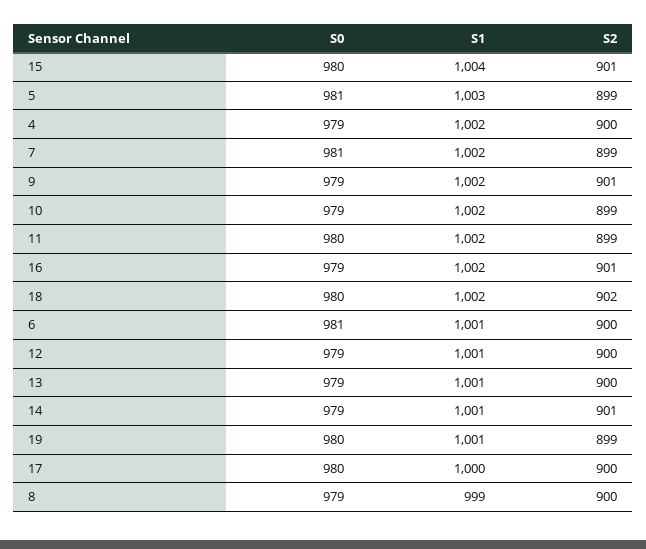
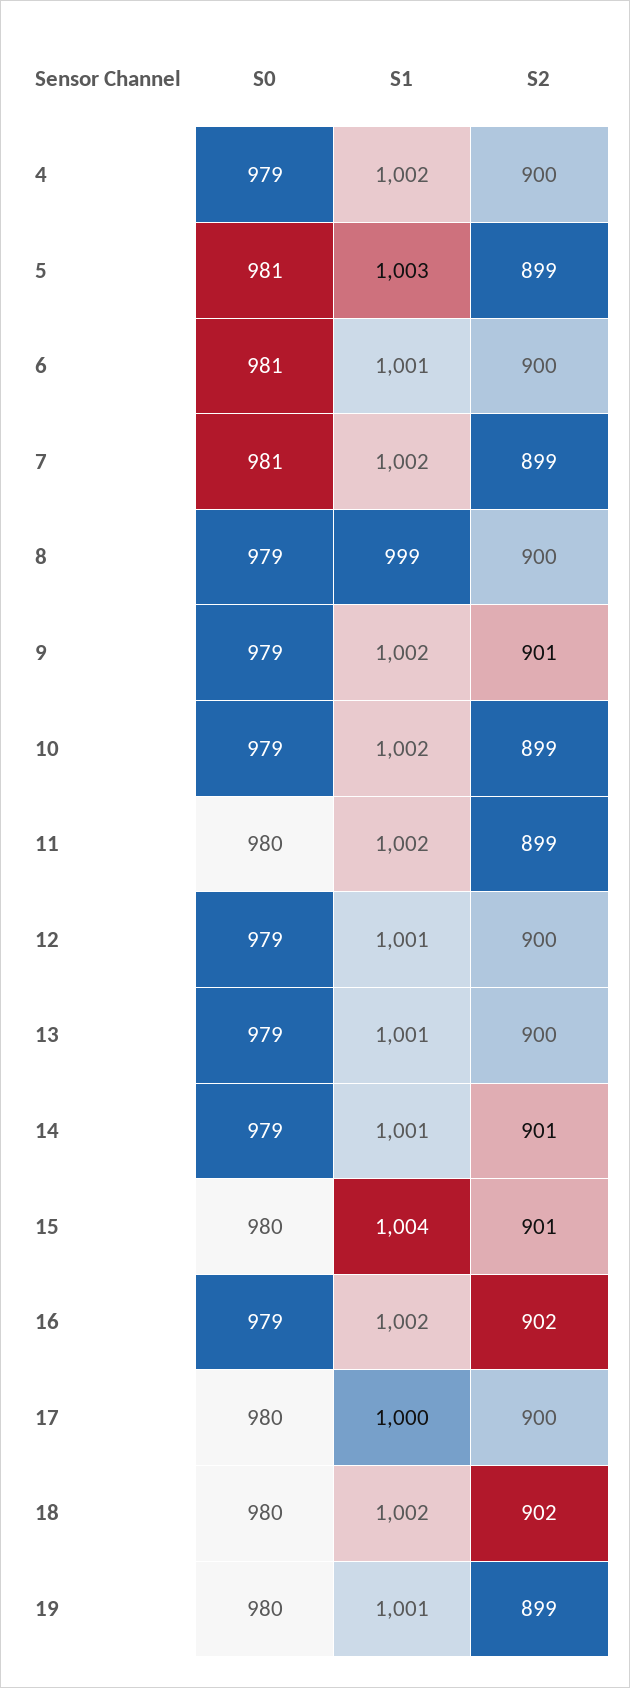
S2, 16: 901 -> 902

